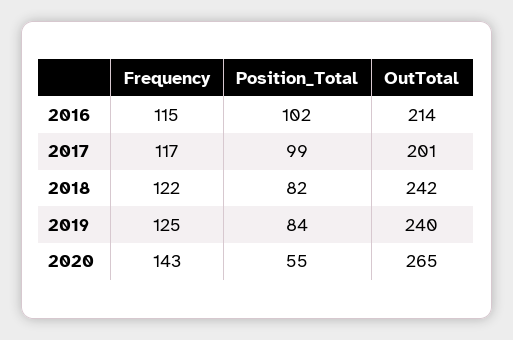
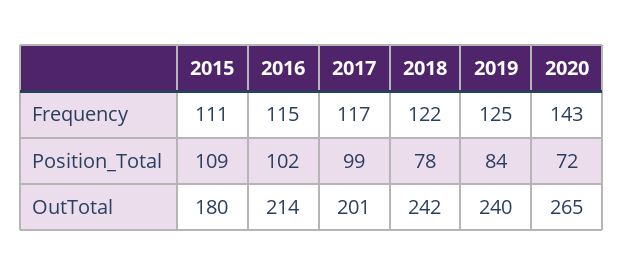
Position_Total, 2018: 82 -> 78
Position_Total, 2020: 55 -> 72
Frequency, 2015: none -> 111
Position_Total, 2015: none -> 109
OutTotal, 2015: none -> 180

